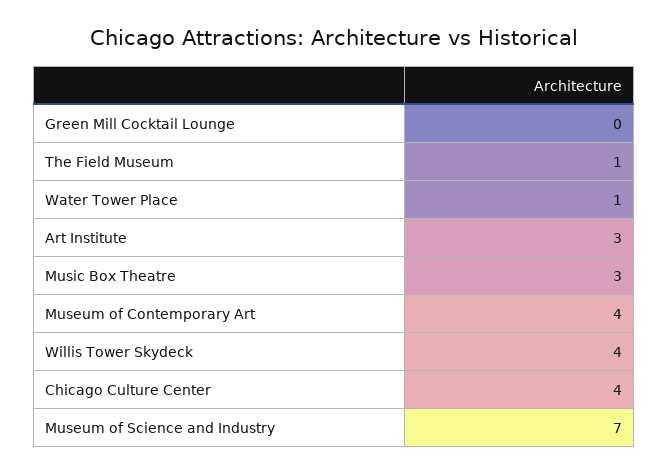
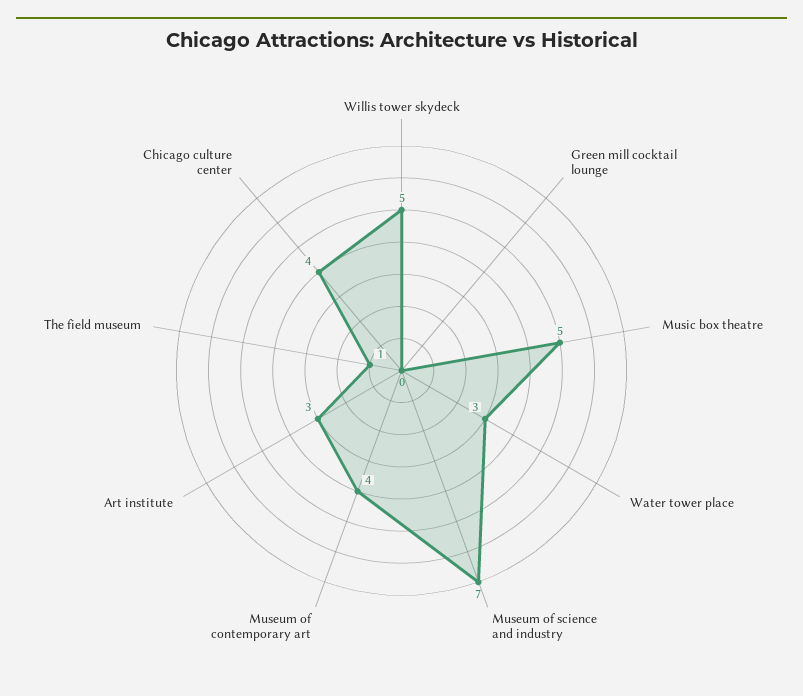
Water Tower Place: 1 -> 3
Music Box Theatre: 3 -> 5
Willis Tower Skydeck: 4 -> 5

